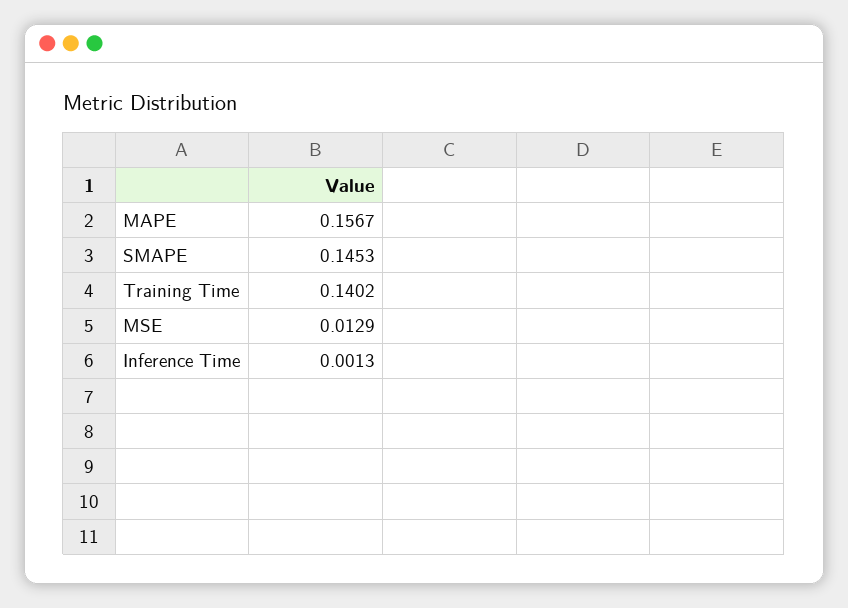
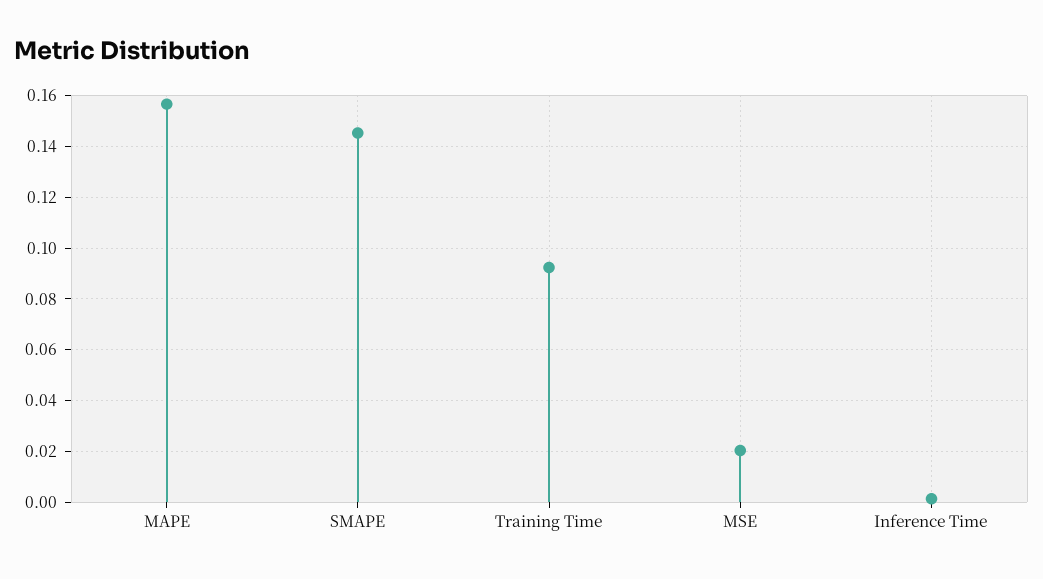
Training Time: 0.1402 -> 0.0925
MSE: 0.0129 -> 0.02

